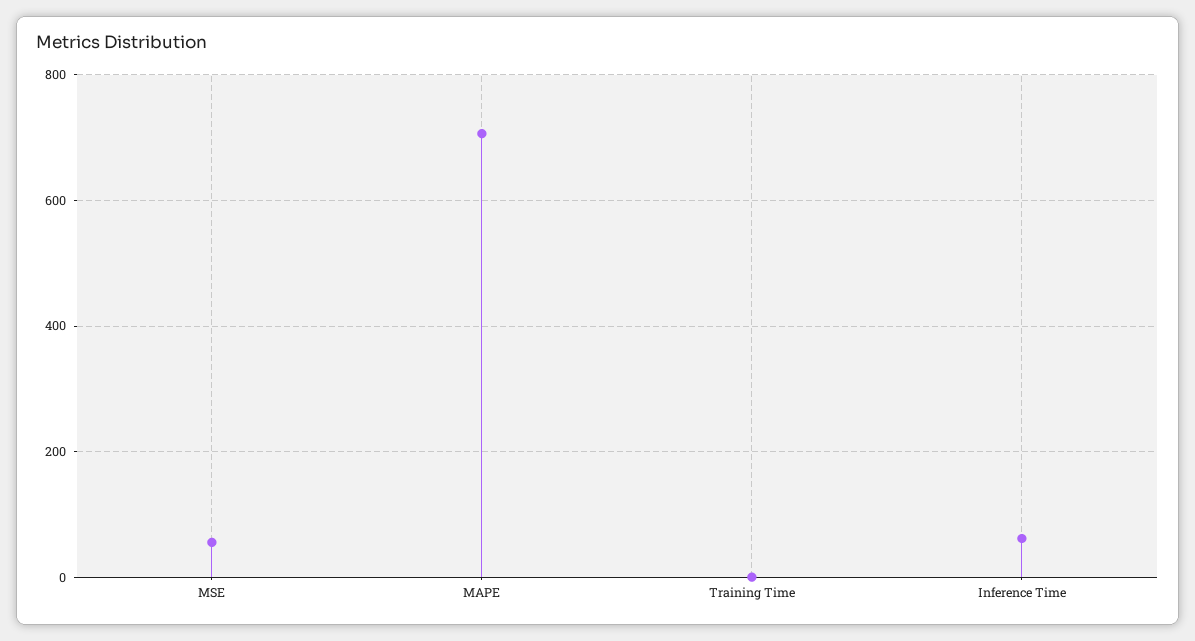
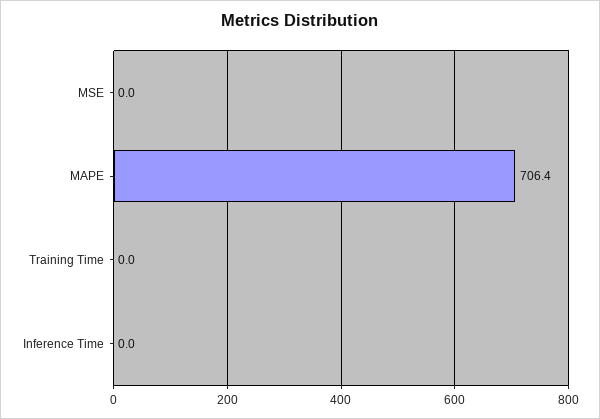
MSE: 60 -> 0
Inference Time: 60 -> 0

